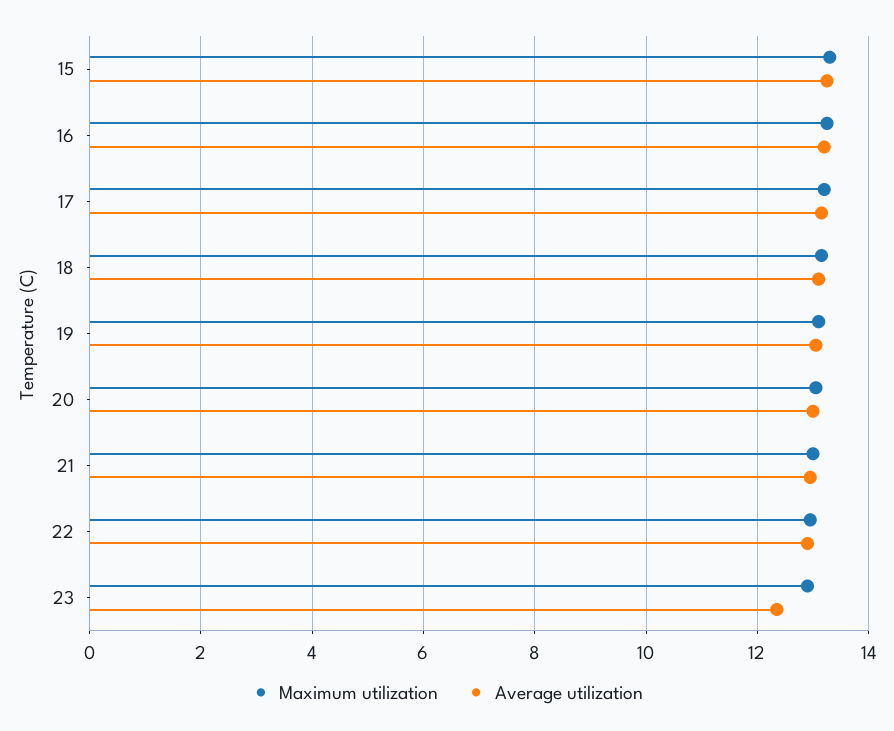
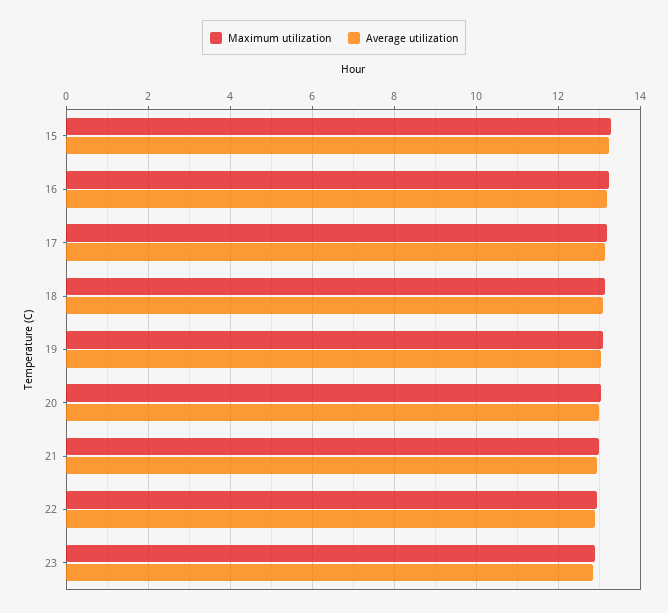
Average utilization, 23: 12.4 -> 12.8

